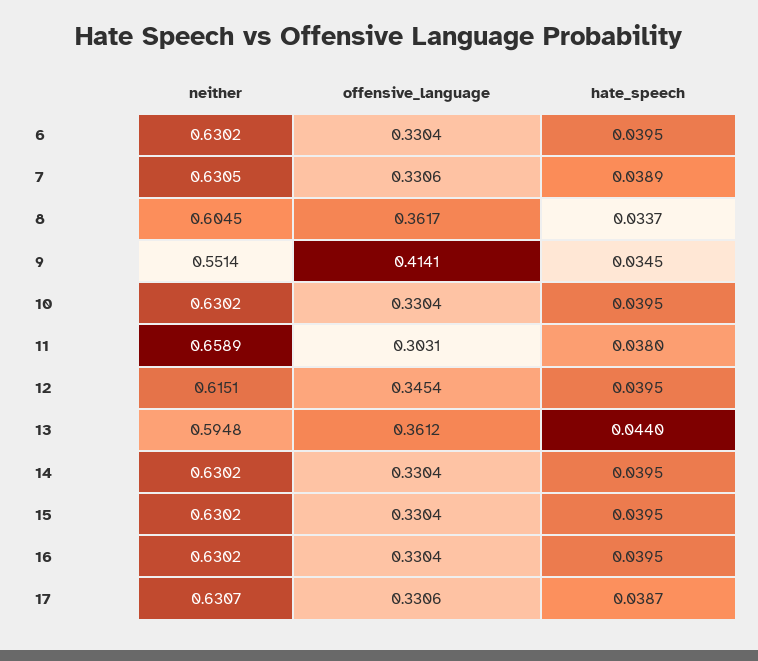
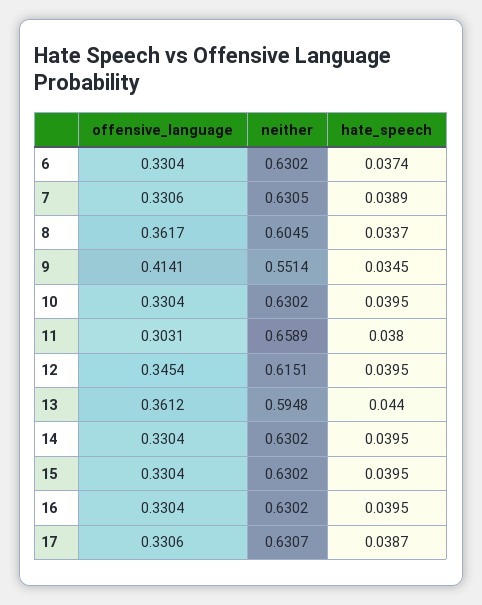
hate_speech, 6: 0.0395 -> 0.0374

